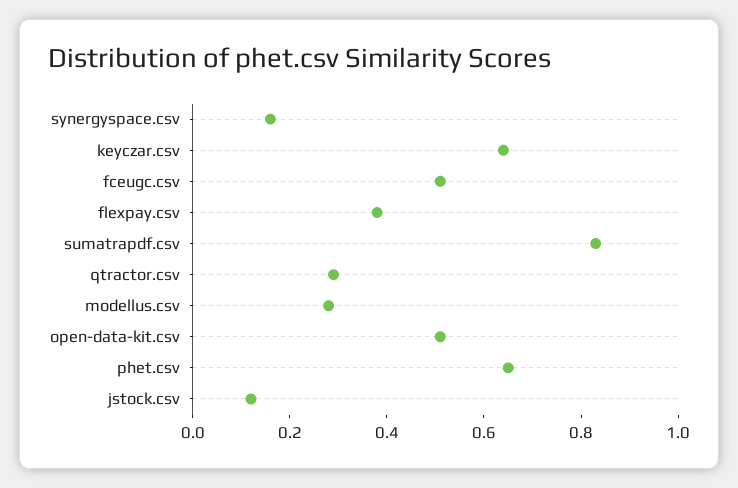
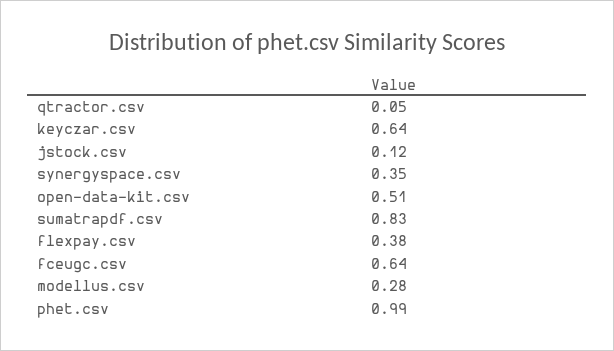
synergyspace.csv: 0.15 -> 0.35
fceugc.csv: 0.5 -> 0.64
qtractor.csv: 0.3 -> 0.05
phet.csv: 0.65 -> 0.99

